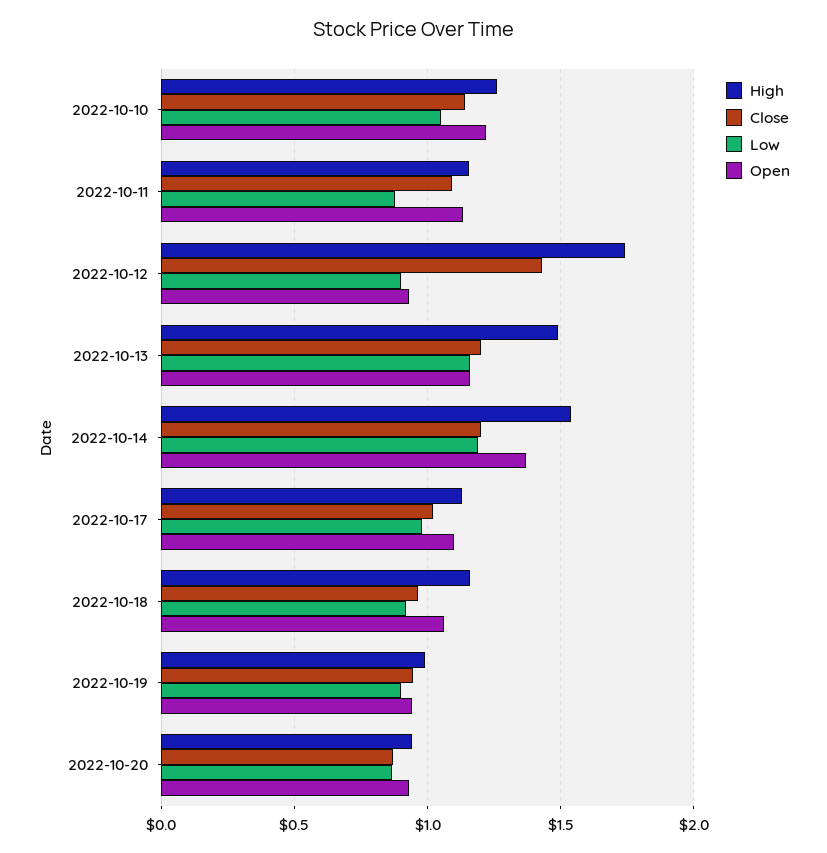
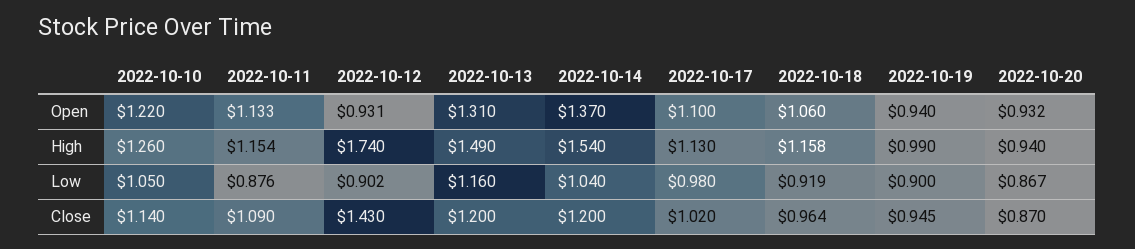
Open, 2022-10-13: 1.15 -> 1.31
Low, 2022-10-14: 1.2 -> 1.04

